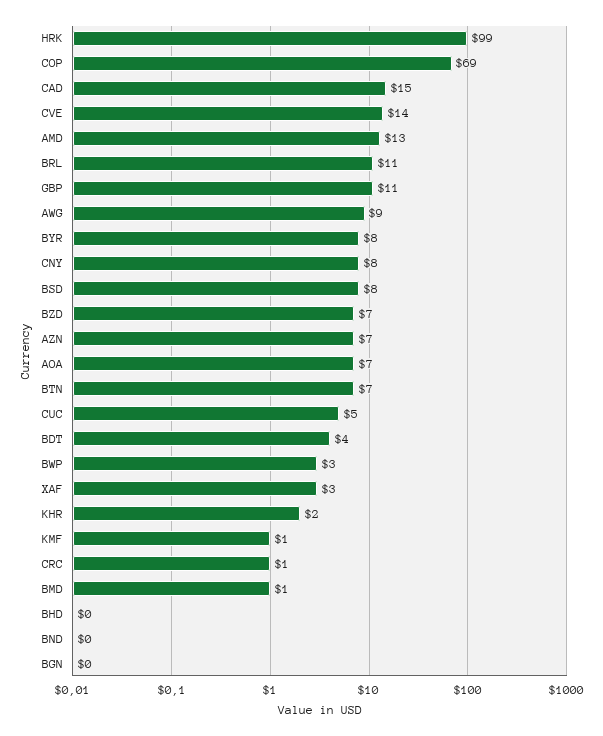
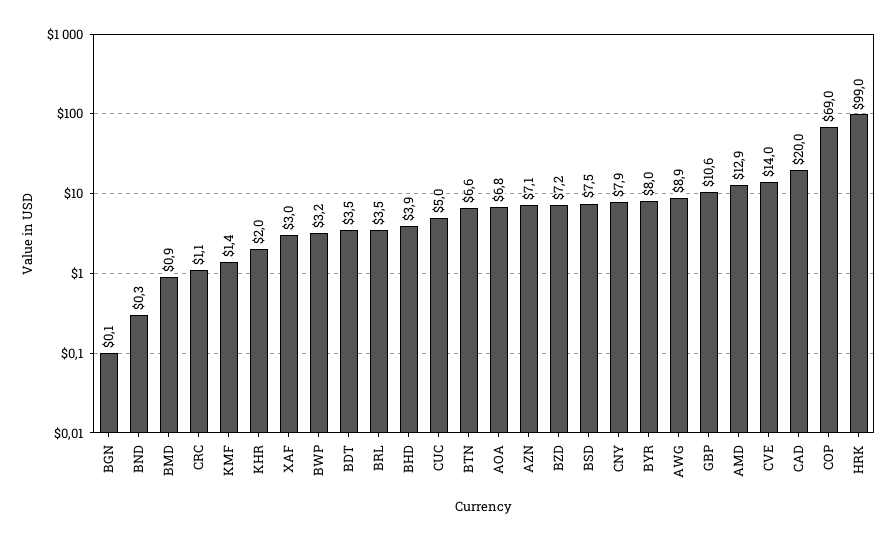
CAD: 15 -> 20
BRL: 11 -> 3.5
BHD: 0 -> 3.9

